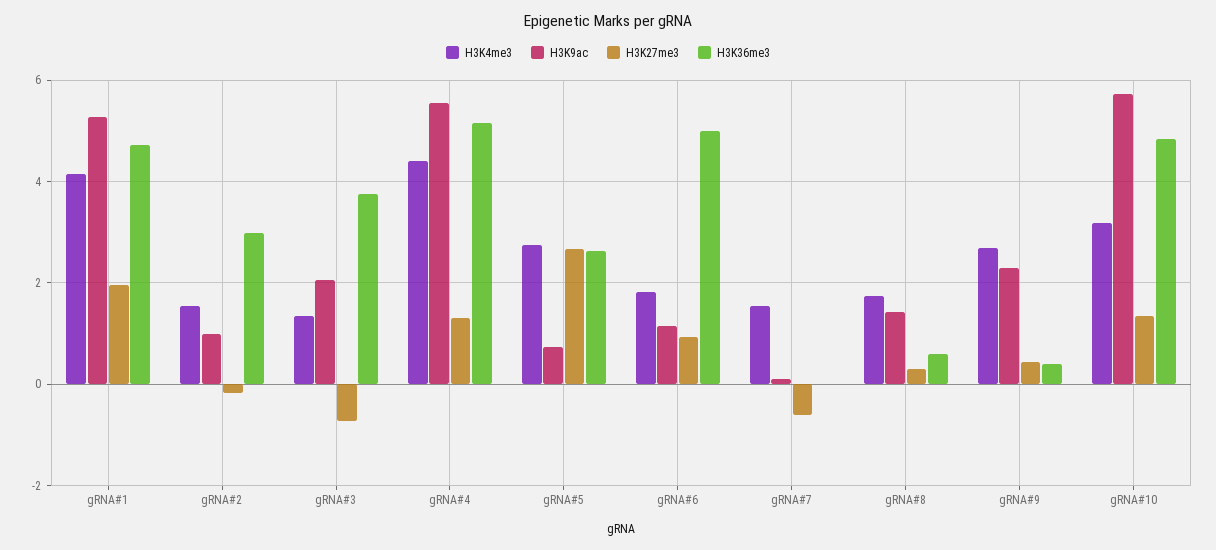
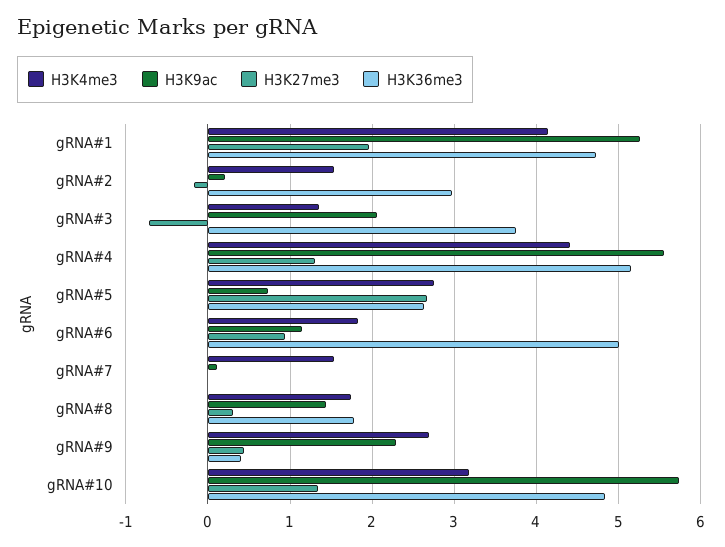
H3K9ac, gRNA#2: 1 -> 0.2
H3K27me3, gRNA#7: -0.6 -> 0
H3K36me3, gRNA#8: 0.6 -> 1.8

